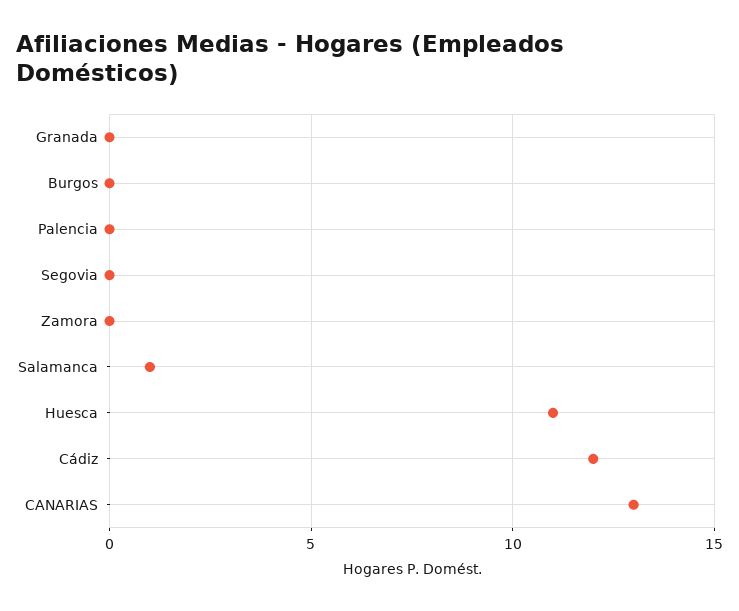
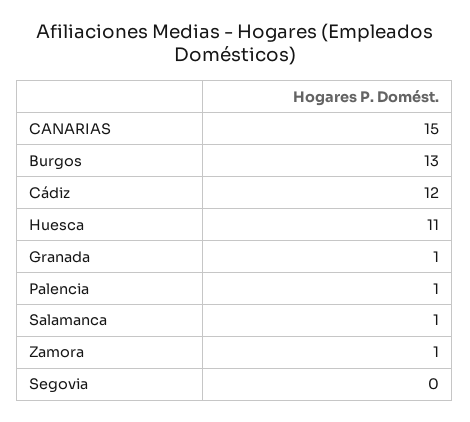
Granada: 0 -> 1
Burgos: 0 -> 13
Palencia: 0 -> 1
Zamora: 0 -> 1
CANARIAS: 13 -> 15

